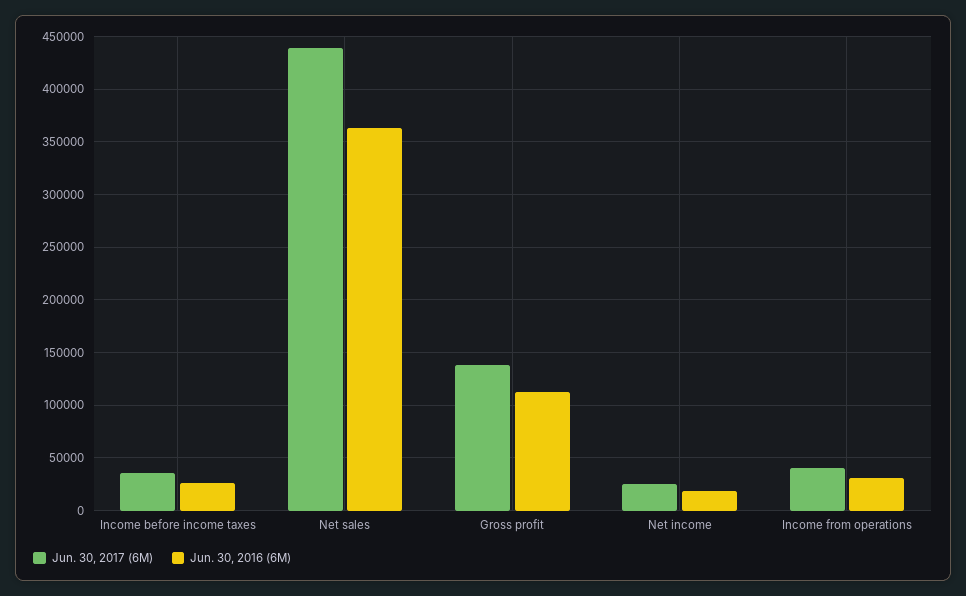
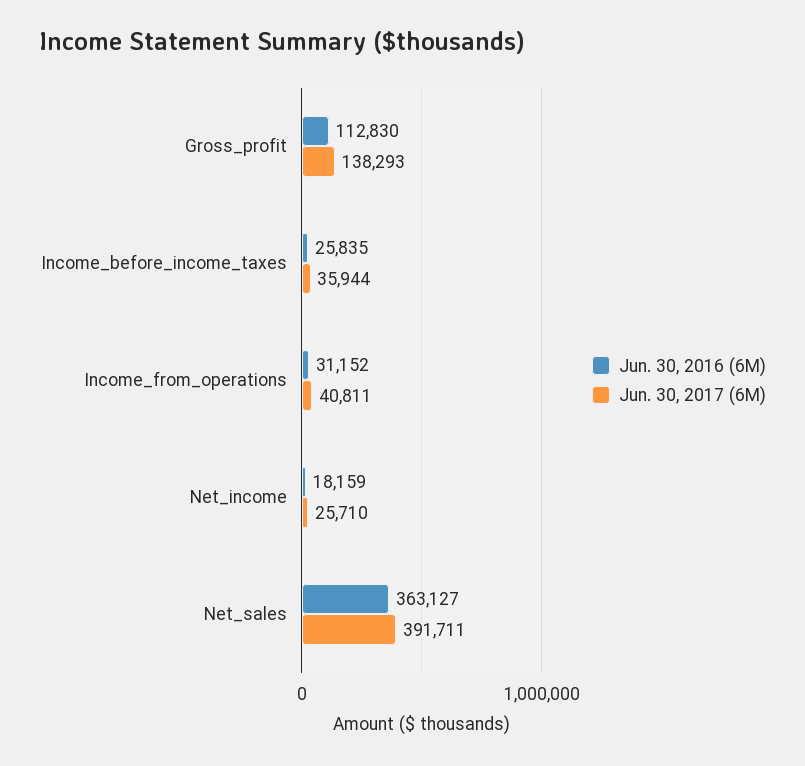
Jun. 30, 2017 (6M), Net sales: 440000 -> 391711

